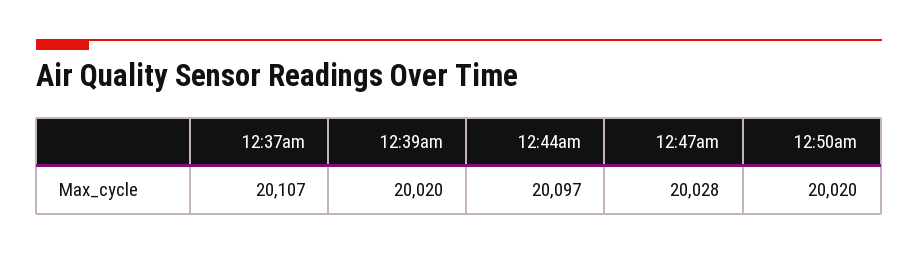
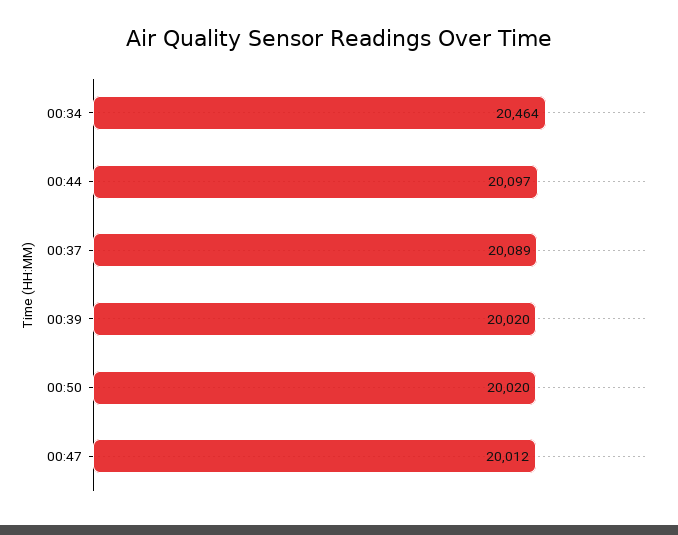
12:37am: 20107 -> 20089
12:47am: 20028 -> 20012
00:34: none -> 20464

